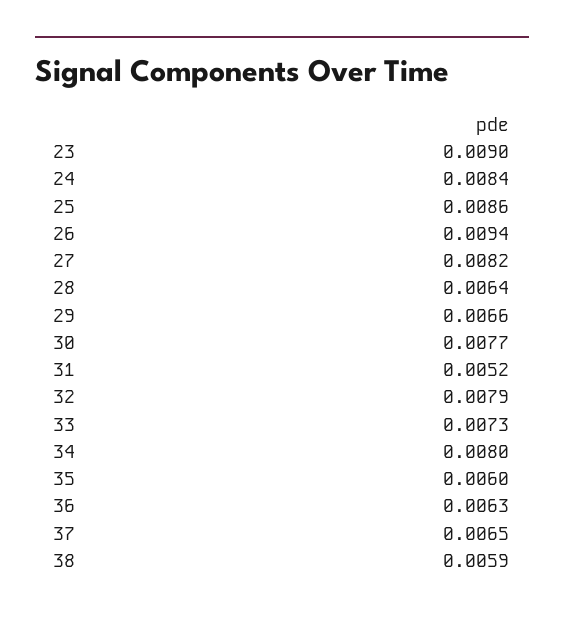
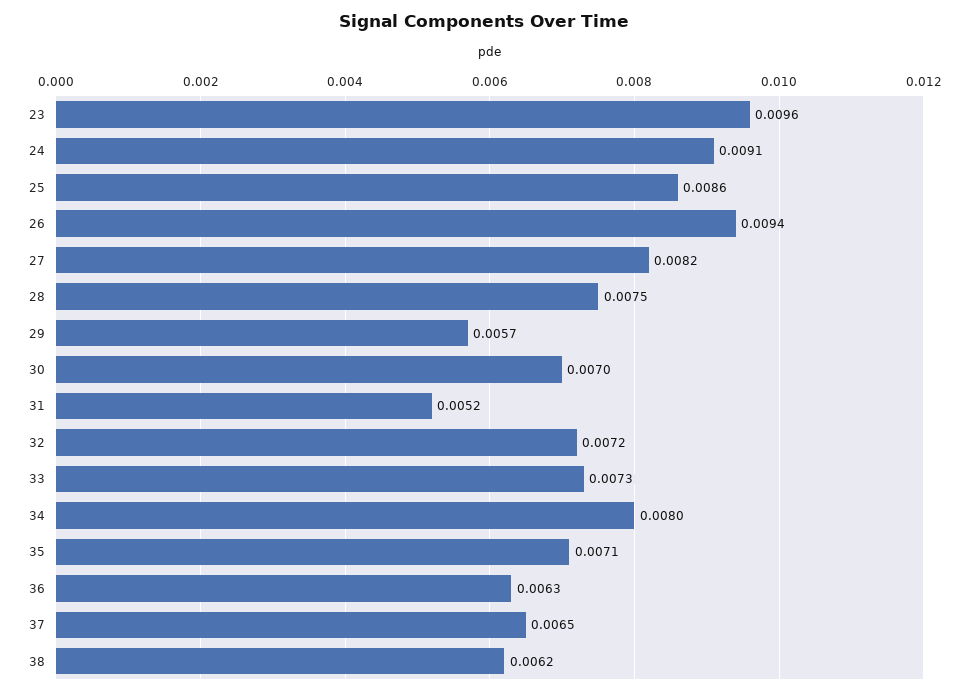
23: 0.009 -> 0.0096
24: 0.0084 -> 0.0091
28: 0.0064 -> 0.0075
29: 0.0066 -> 0.0057
30: 0.0077 -> 0.007
32: 0.0079 -> 0.0072
35: 0.006 -> 0.0071
38: 0.0059 -> 0.0062

